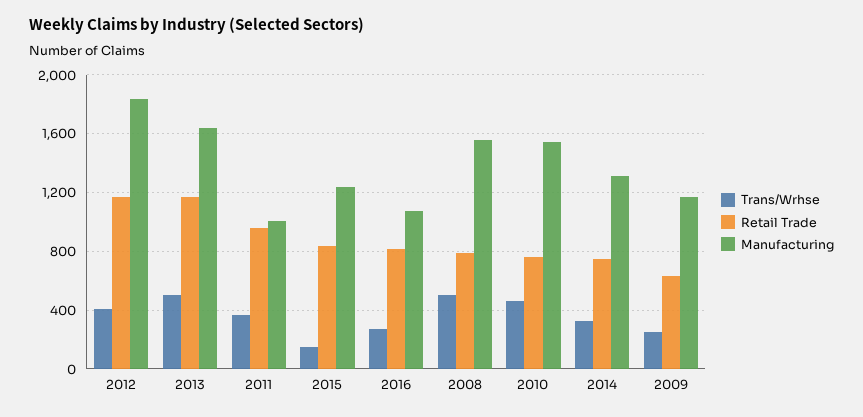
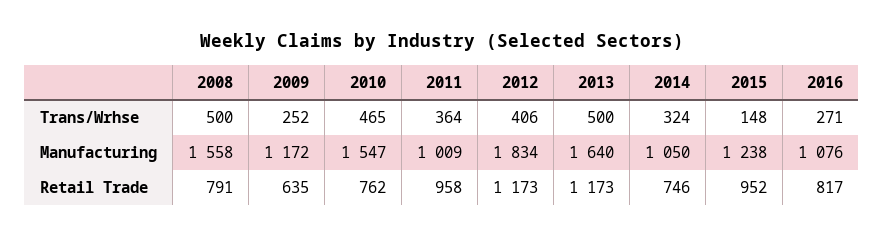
Retail Trade, 2015: 850 -> 952
Manufacturing, 2014: 1300 -> 1050

